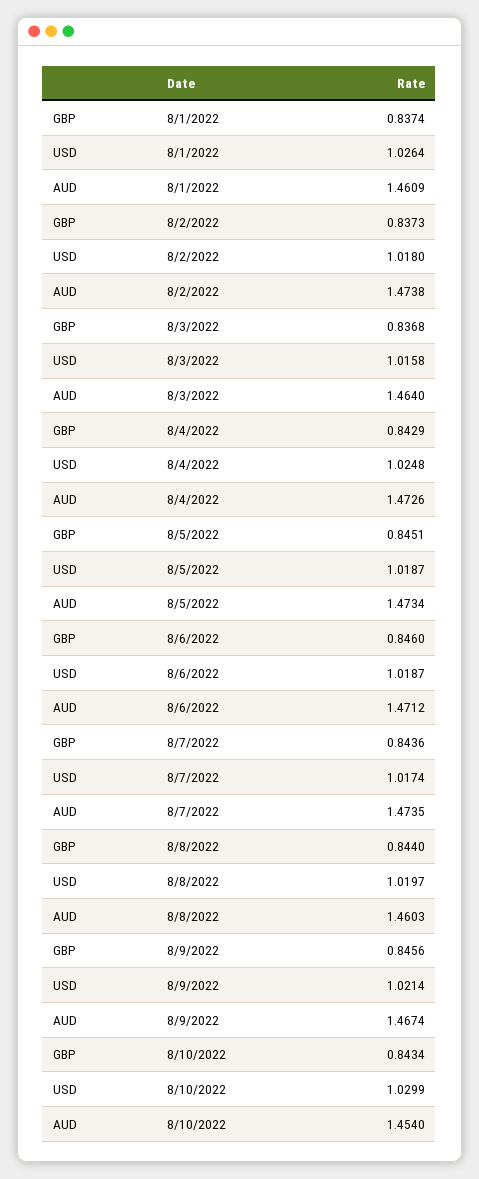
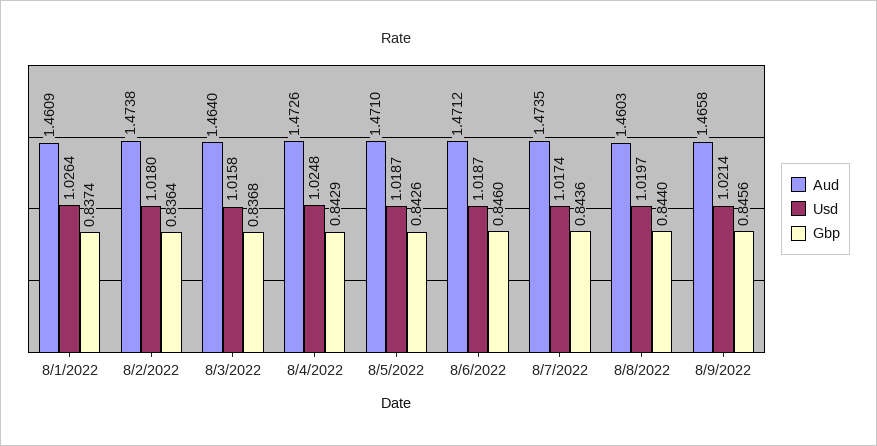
GBP, 8/2/2022: 0.8373 -> 0.8364
GBP, 8/5/2022: 0.8451 -> 0.8426
AUD, 8/5/2022: 1.4734 -> 1.471
AUD, 8/9/2022: 1.4674 -> 1.4658
GBP, 8/10/2022: 0.8434 -> none
USD, 8/10/2022: 1.0299 -> none
AUD, 8/10/2022: 1.454 -> none

